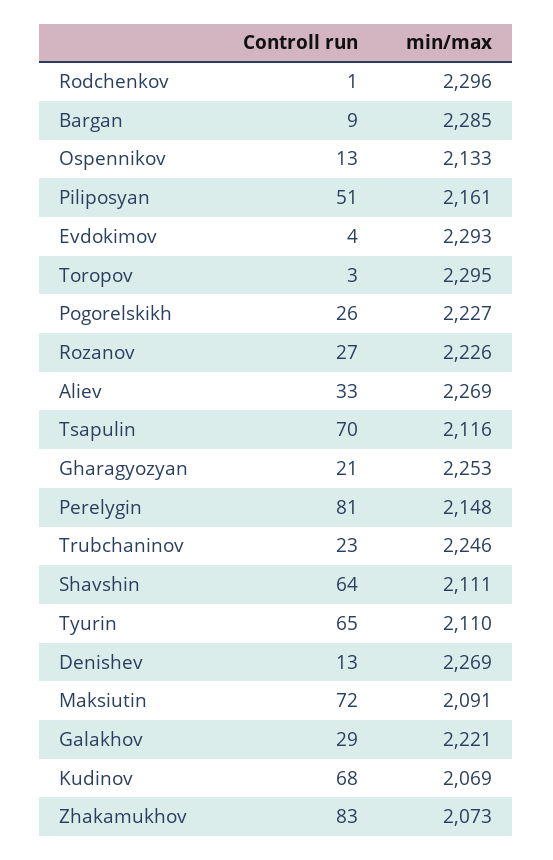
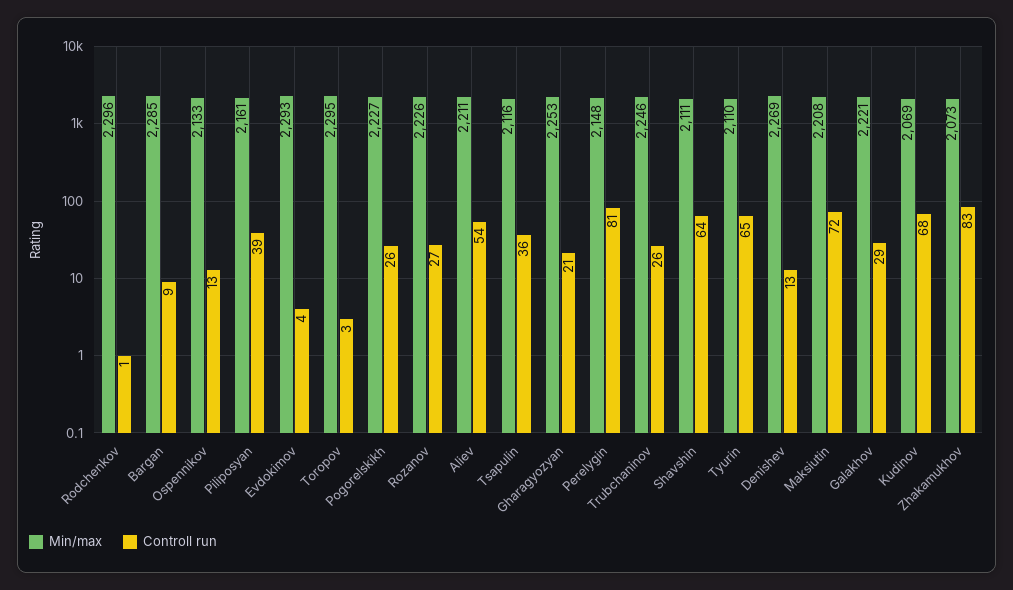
Controll run, Piliposyan: 51 -> 39
Controll run, Aliev: 33 -> 54
min/max, Aliev: 2269 -> 2211
Controll run, Tsapulin: 70 -> 36
Controll run, Trubchaninov: 23 -> 26
min/max, Maksiutin: 2091 -> 2208

